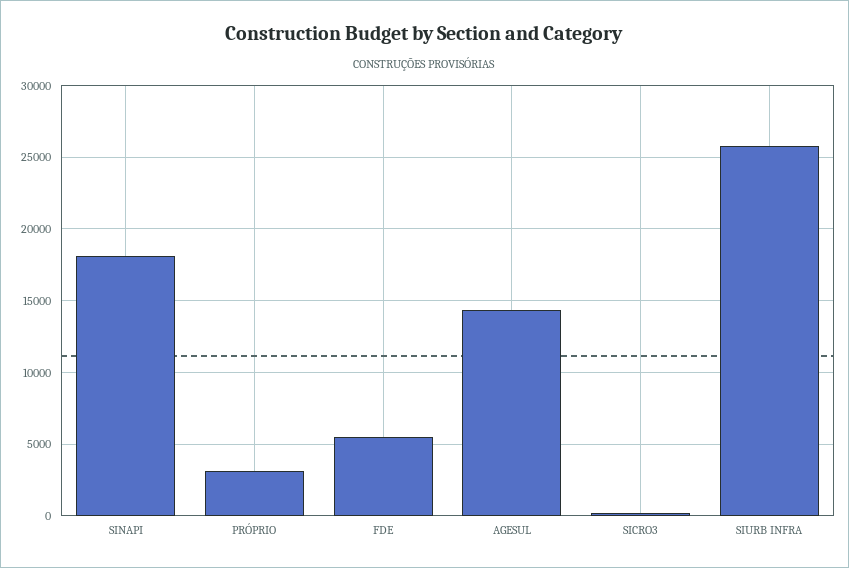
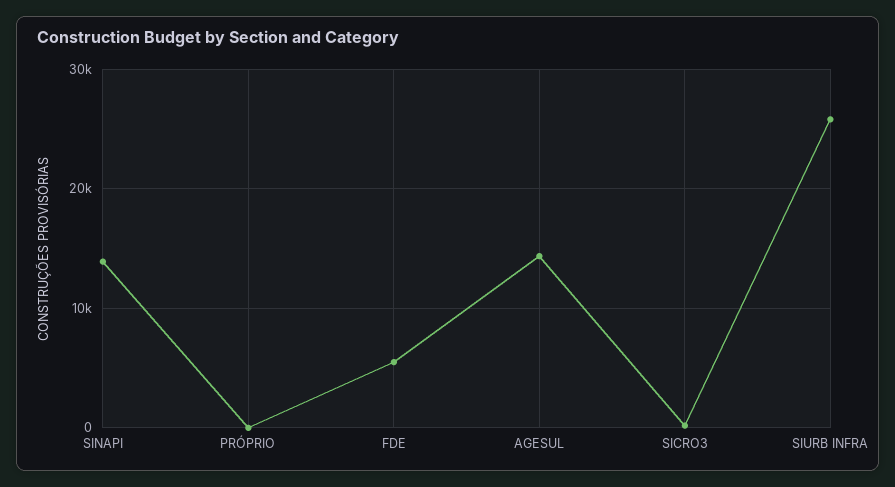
SINAPI: 18000 -> 14000
PRÓPRIO: 3000 -> 0

